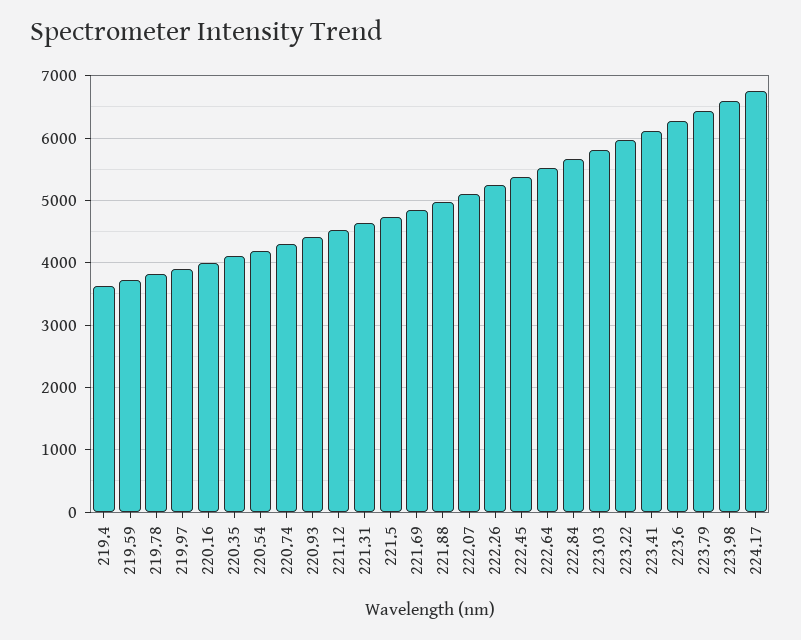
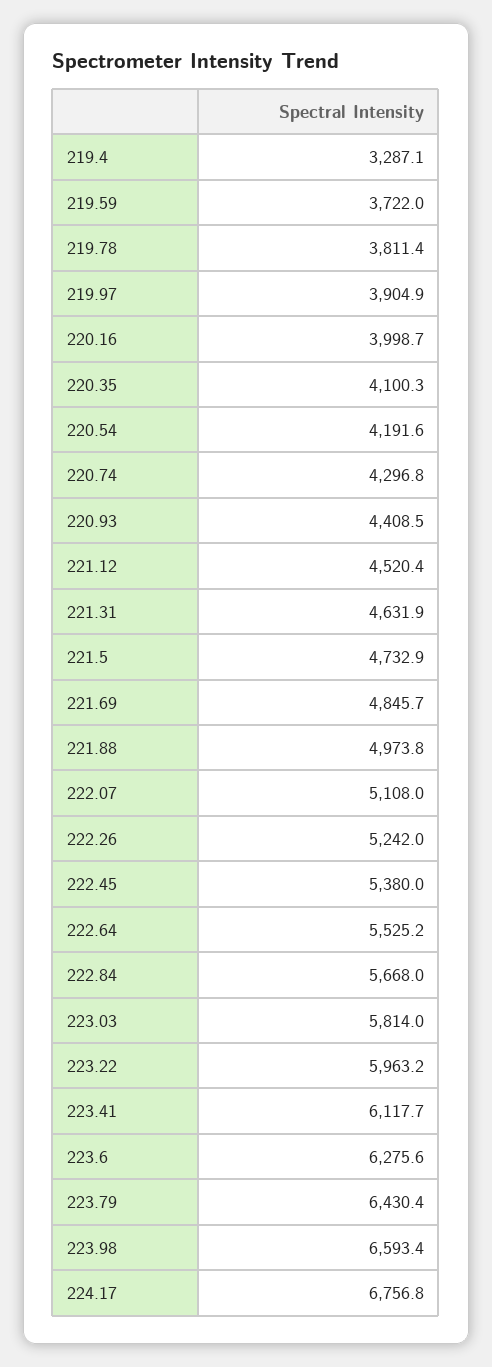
219.4: 3600 -> 3287.1

